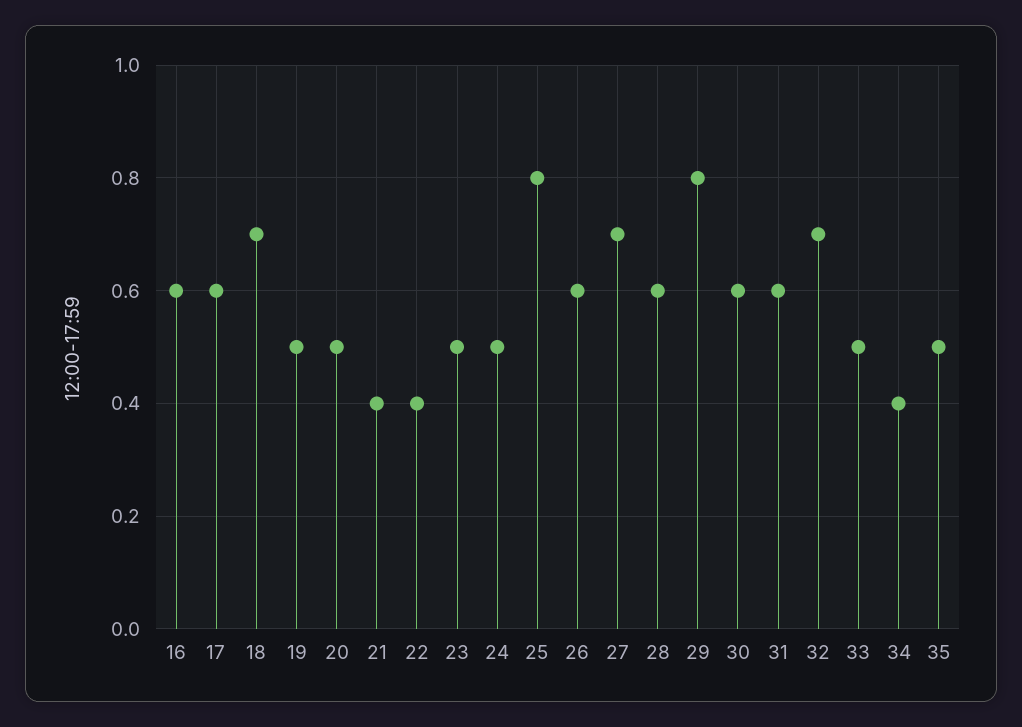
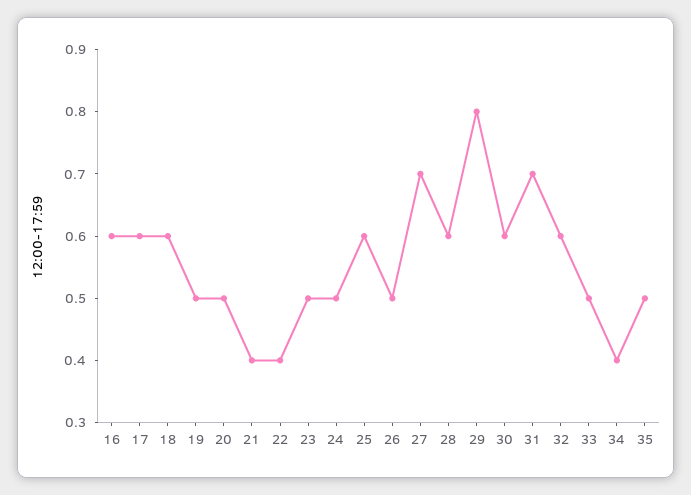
18: 0.7 -> 0.6
25: 0.8 -> 0.6
26: 0.6 -> 0.5
31: 0.6 -> 0.7
32: 0.7 -> 0.6

